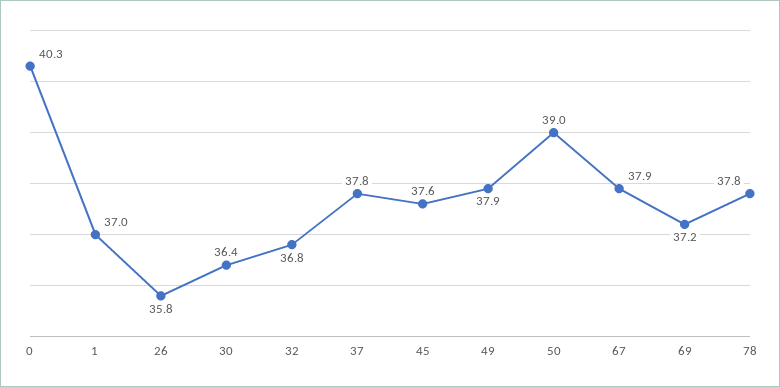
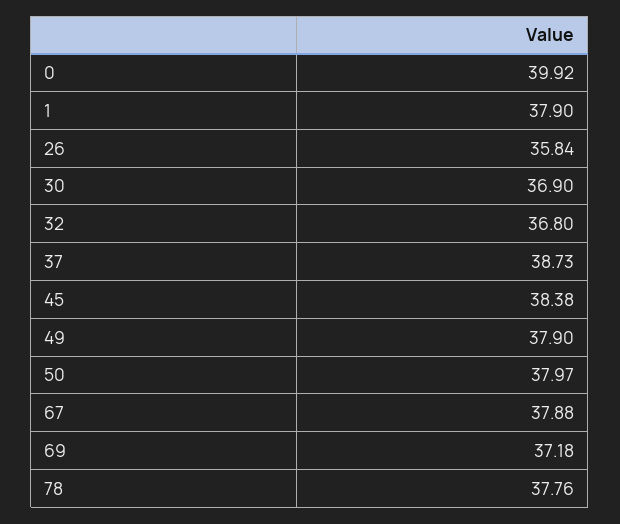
0: 40.3 -> 39.92
1: 37 -> 37.9
30: 36.4 -> 36.9
37: 37.8 -> 38.73
45: 37.6 -> 38.38
50: 39 -> 37.97

